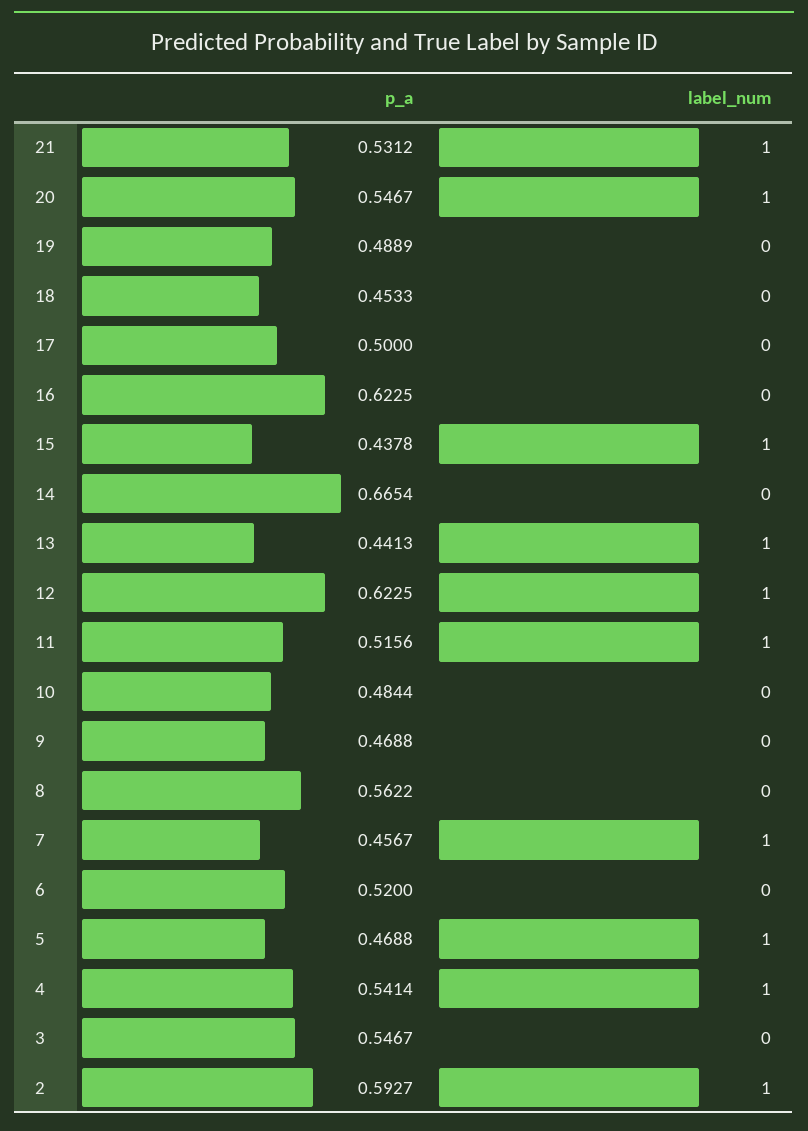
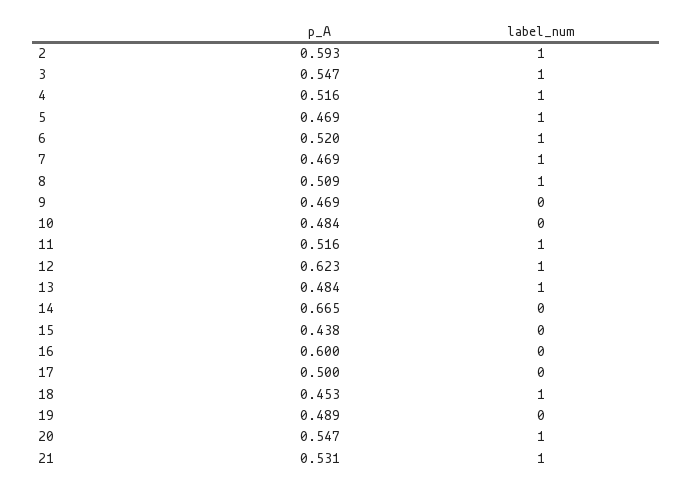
label_num, 18: 0 -> 1
p_a, 16: 0.6225 -> 0.6
label_num, 15: 1 -> 0
p_a, 13: 0.4413 -> 0.484
p_a, 8: 0.5622 -> 0.509
label_num, 8: 0 -> 1
p_a, 7: 0.4567 -> 0.469
label_num, 6: 0 -> 1
p_a, 4: 0.5414 -> 0.516
label_num, 3: 0 -> 1

